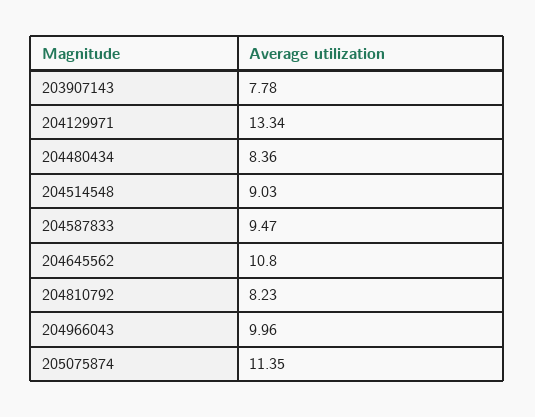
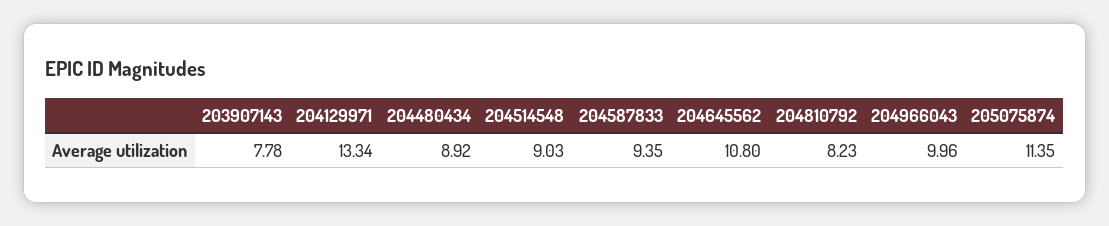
204480434: 8.36 -> 8.92
204587833: 9.47 -> 9.35

